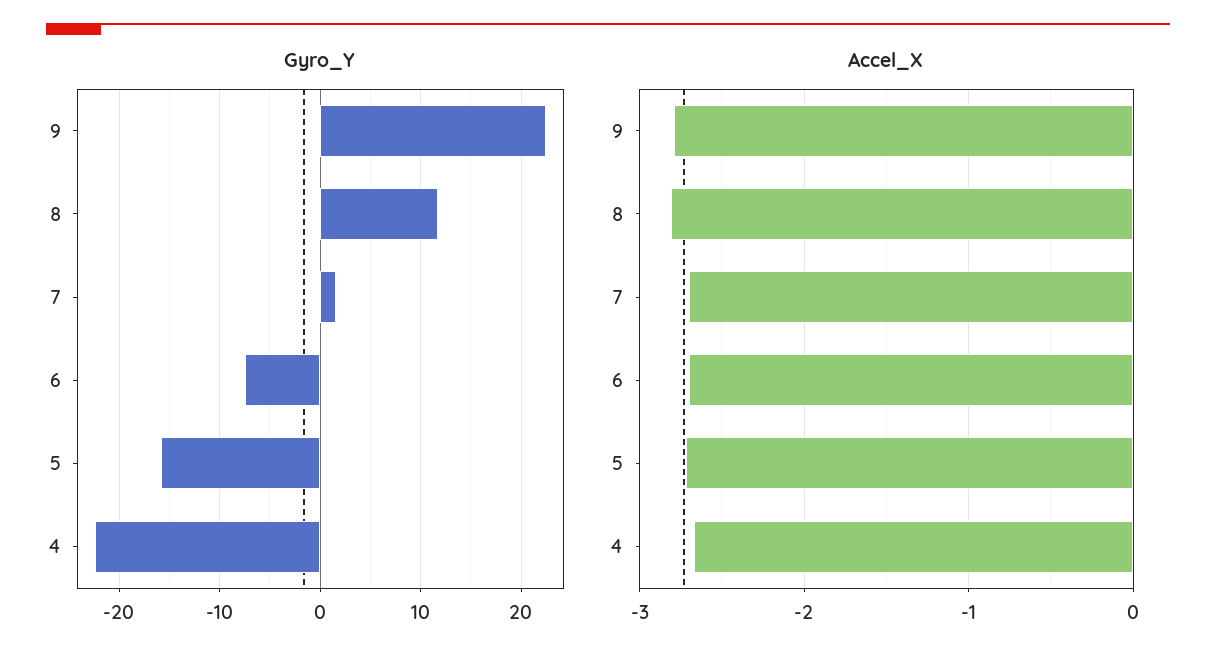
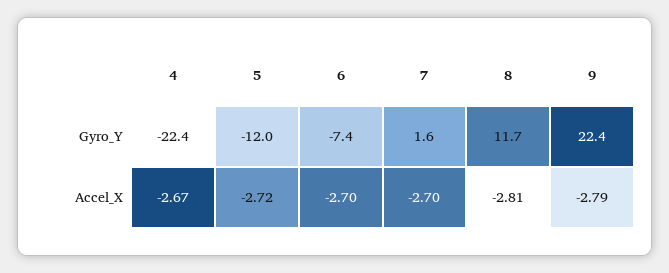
Gyro_Y, 5: -16 -> -12

